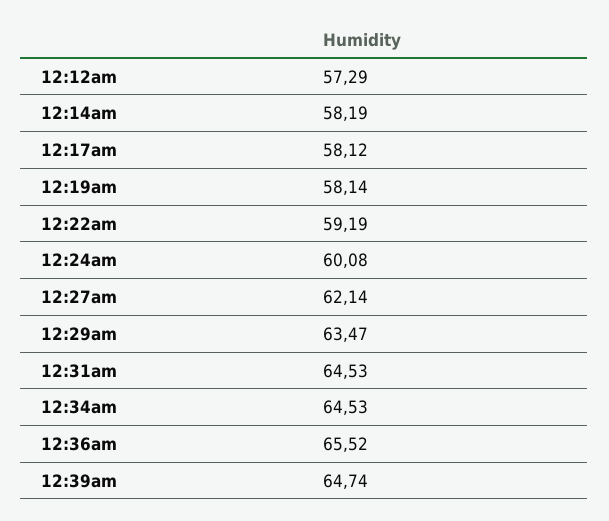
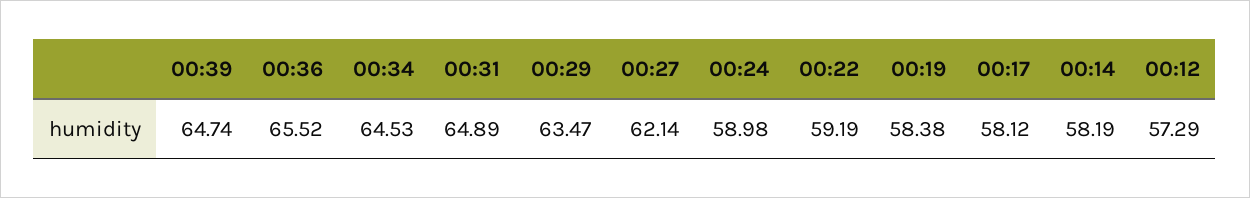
12:19am: 58.14 -> 58.38
12:24am: 60.08 -> 58.98
12:31am: 64.53 -> 64.89

